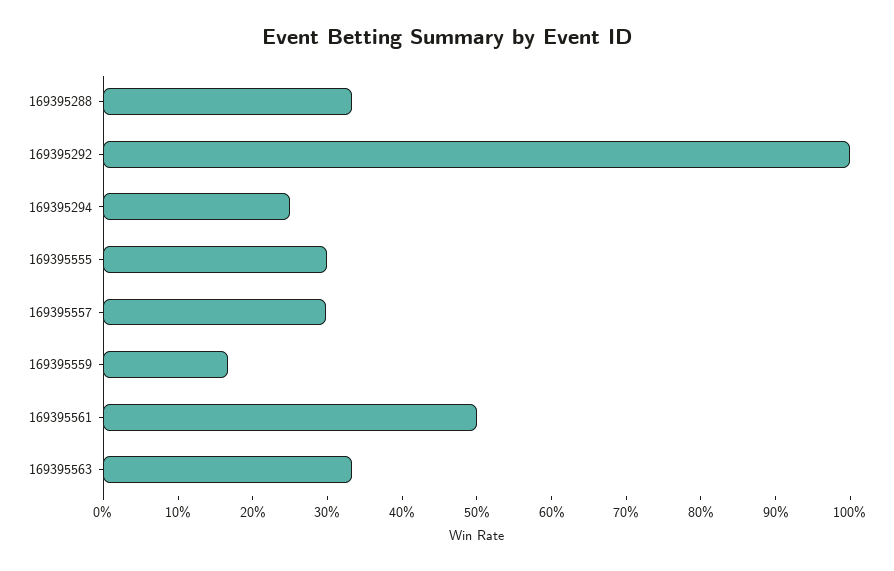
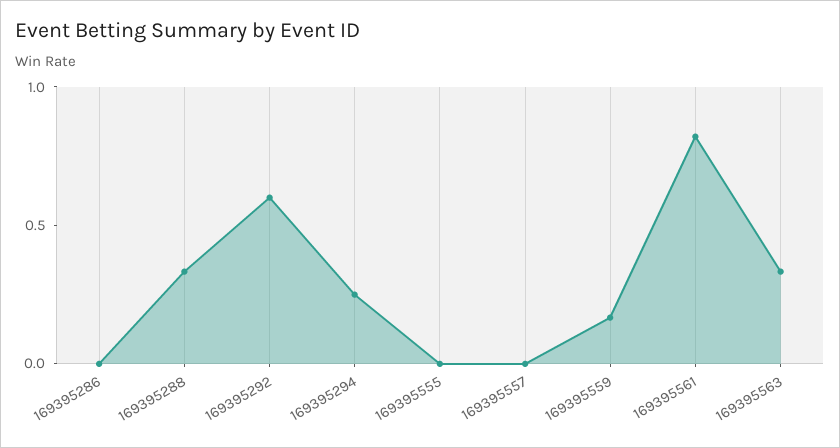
169395292: 1 -> 0.6
169395555: 0.3 -> 0
169395557: 0.3 -> 0
169395561: 0.5 -> 0.8
169395286: none -> 0

